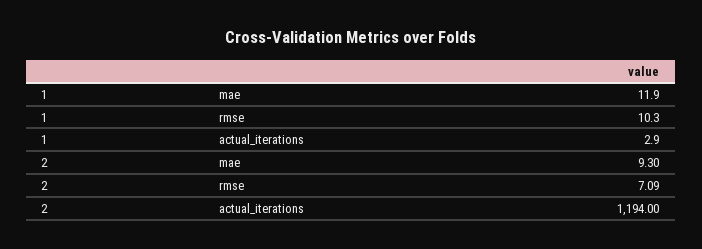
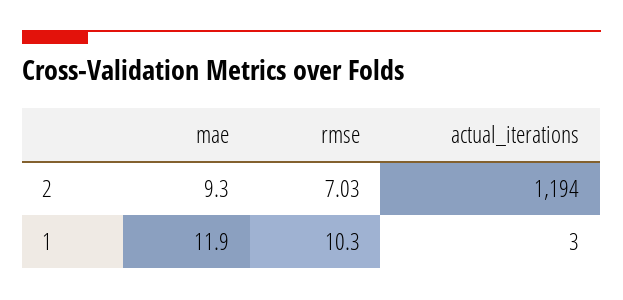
1, actual_iterations: 2.9 -> 3
2, rmse: 7.09 -> 7.03

